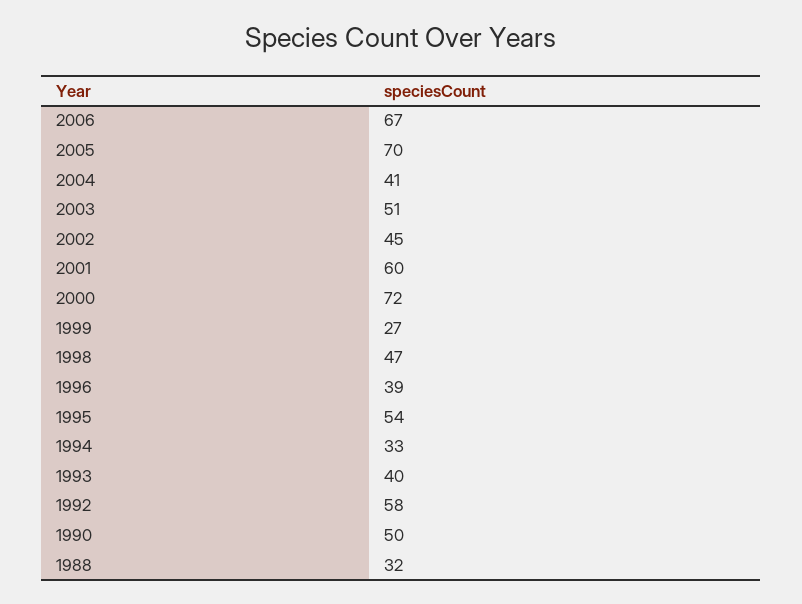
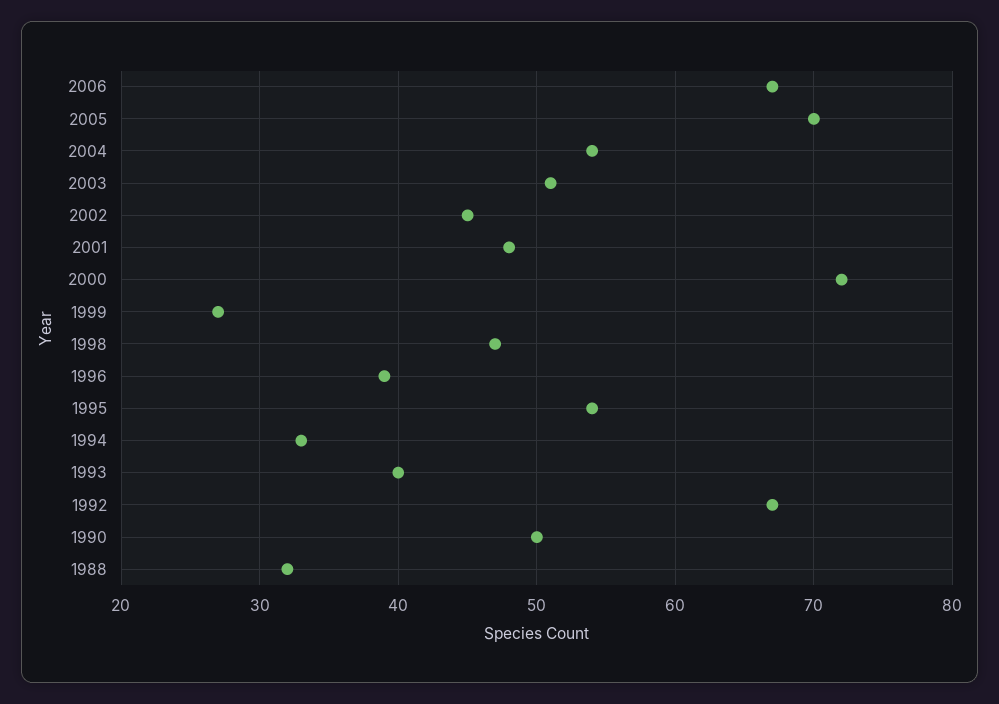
2004: 41 -> 54
2001: 60 -> 48
1992: 58 -> 67

